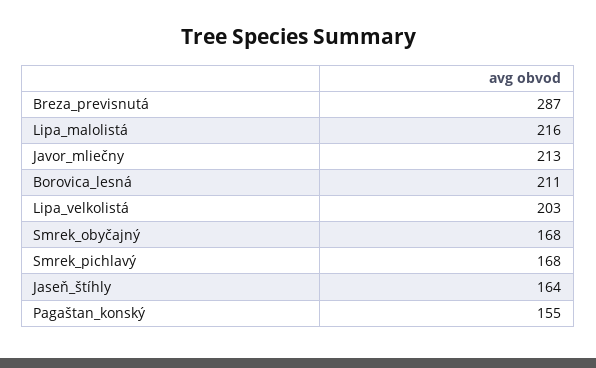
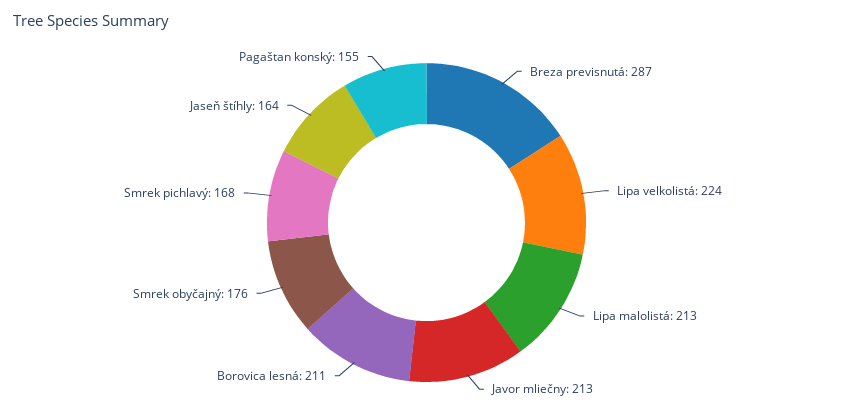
Lipa_malolistá: 216 -> 213
Lipa_velkolistá: 203 -> 224
Smrek_obyčajný: 168 -> 176

